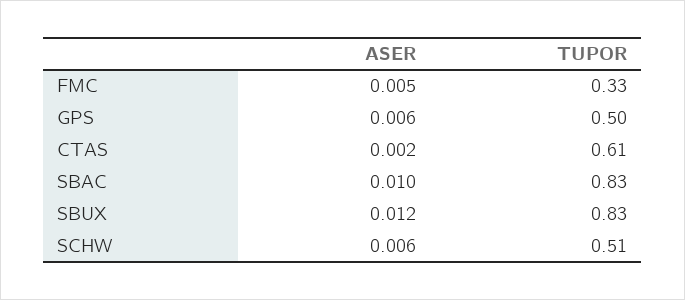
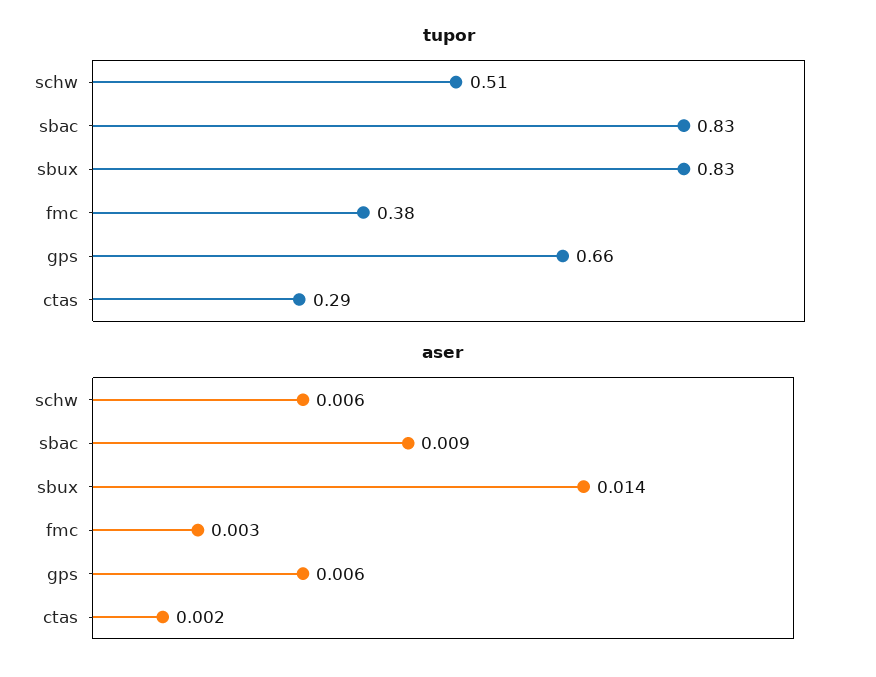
ASER, FMC: 0.005 -> 0.003
TUPOR, FMC: 0.33 -> 0.38
TUPOR, GPS: 0.5 -> 0.66
TUPOR, CTAS: 0.61 -> 0.29
ASER, SBAC: 0.01 -> 0.009
ASER, SBUX: 0.012 -> 0.014

